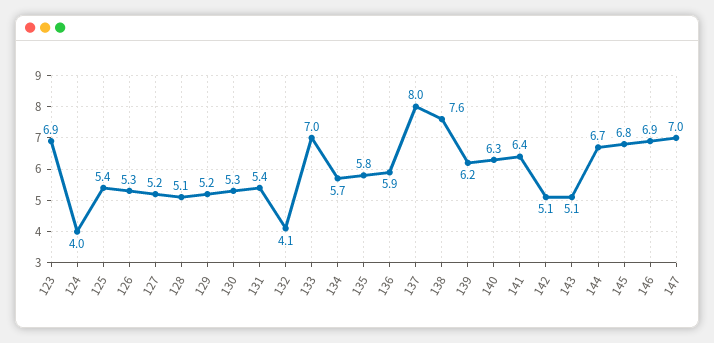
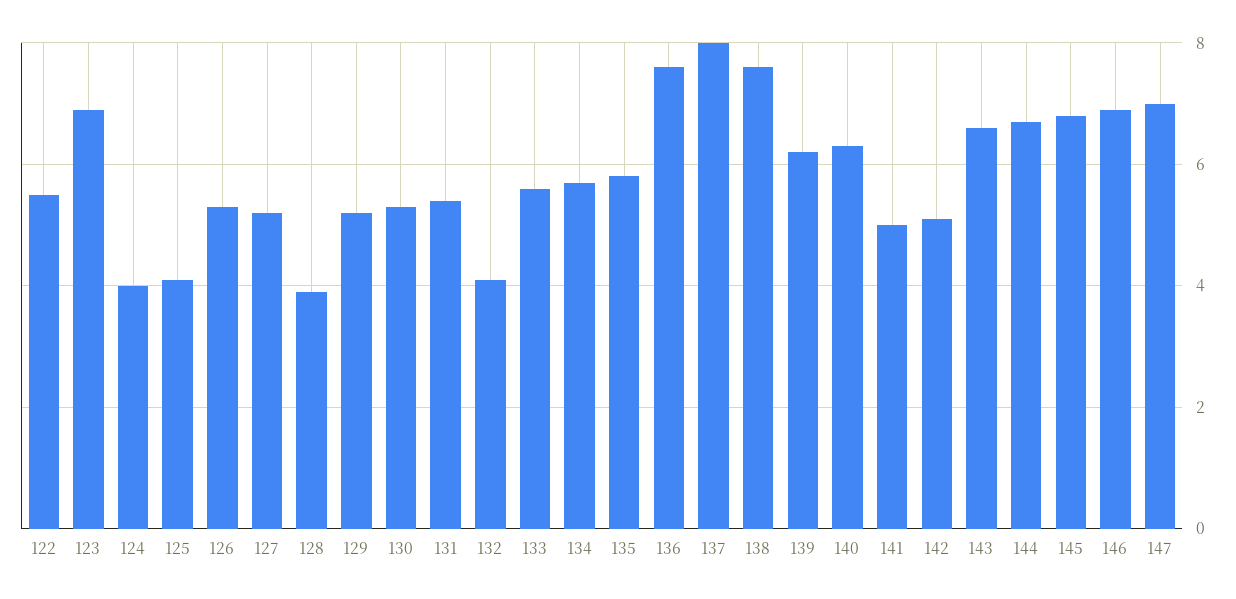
125: 5.4 -> 4
128: 5.1 -> 4
133: 7 -> 5.5
136: 5.9 -> 7.5
141: 6.4 -> 5
143: 5.1 -> 6.5
122: none -> 5.5

